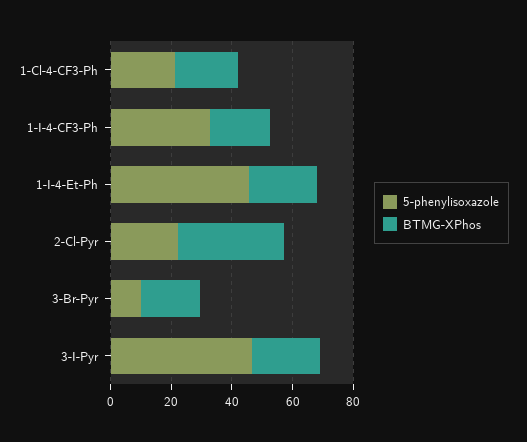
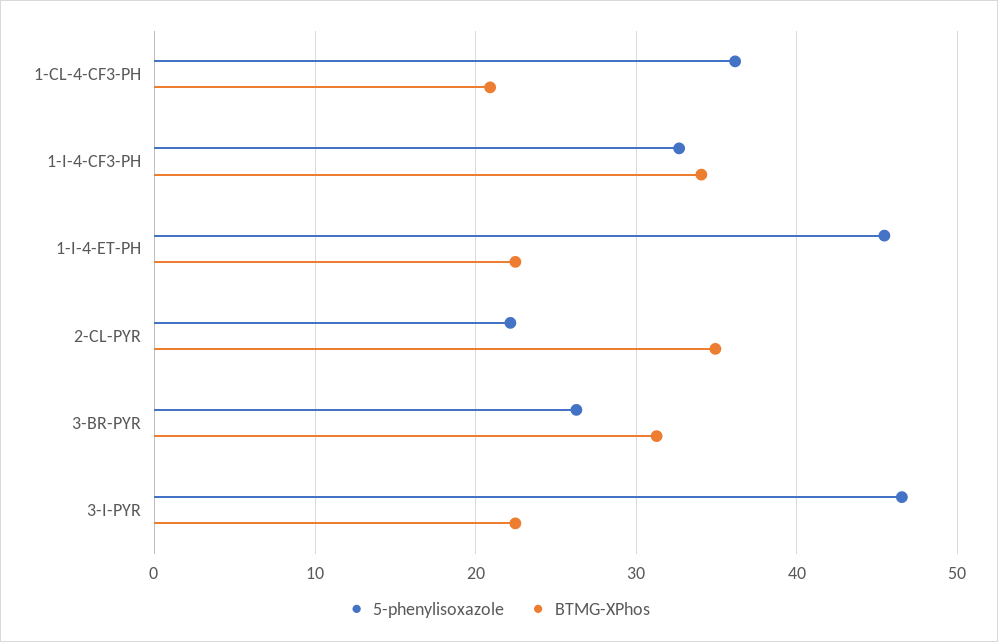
5-phenylisoxazole, 1-Cl-4-CF3-Ph: 20 -> 36
BTMG-XPhos, 1-I-4-CF3-Ph: 20 -> 34
5-phenylisoxazole, 3-Br-Pyr: 10 -> 26
BTMG-XPhos, 3-Br-Pyr: 20 -> 31

